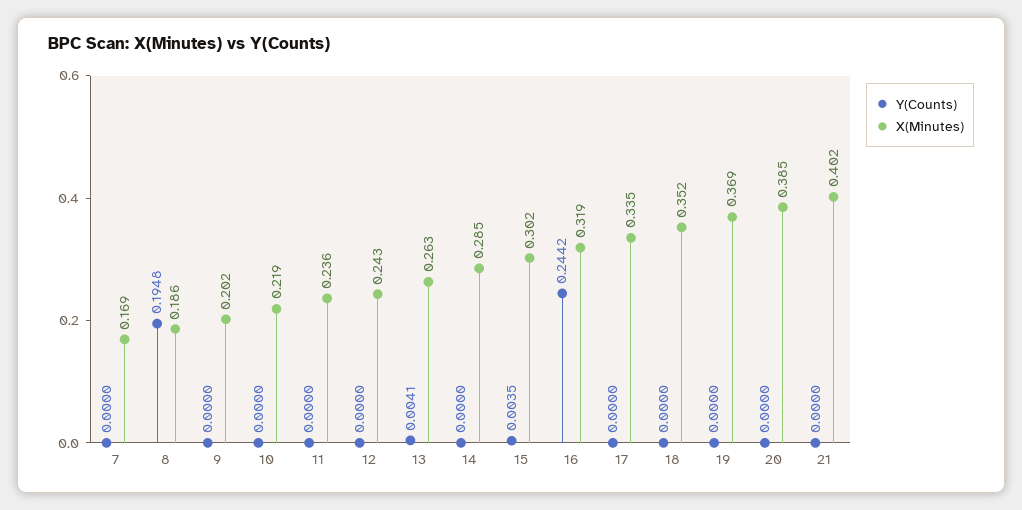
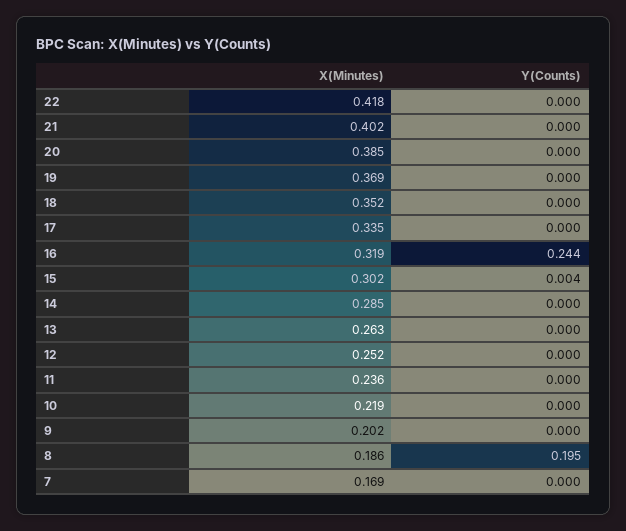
X(Minutes), 12: 0.243 -> 0.252
Y(Counts), 13: 0.0041 -> 0
X(Minutes), 22: none -> 0.418
Y(Counts), 22: none -> 0

